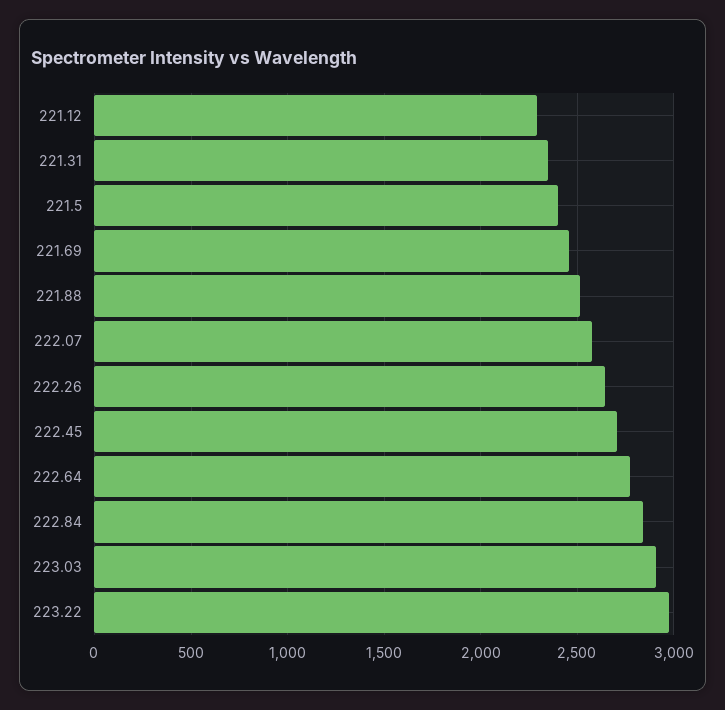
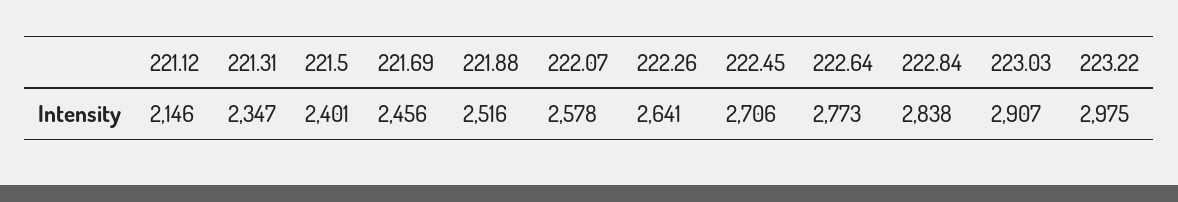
221.12: 2300 -> 2146

